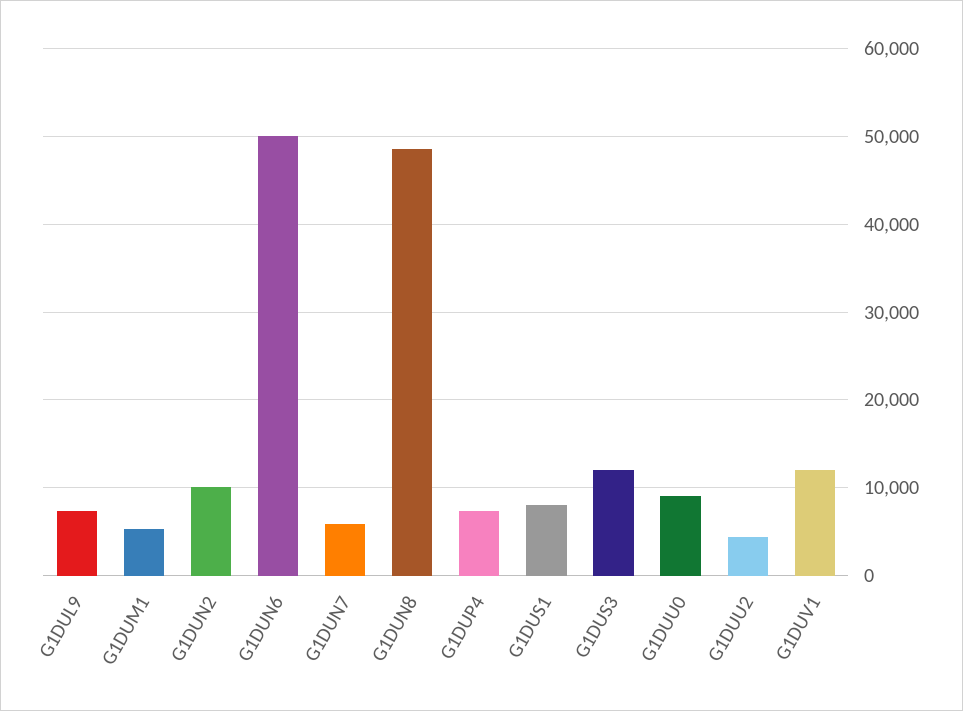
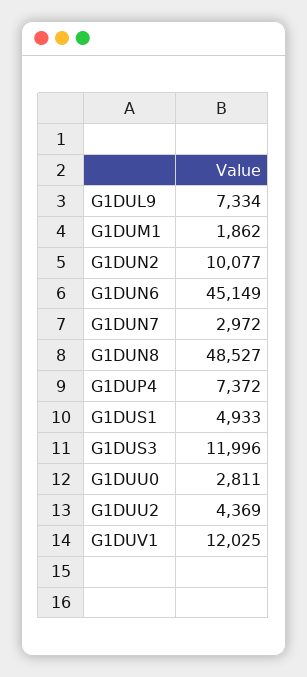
G1DUM1: 5000 -> 1862
G1DUN6: 50000 -> 45149
G1DUN7: 6000 -> 2972
G1DUS1: 8000 -> 4933
G1DUU0: 9000 -> 2811

